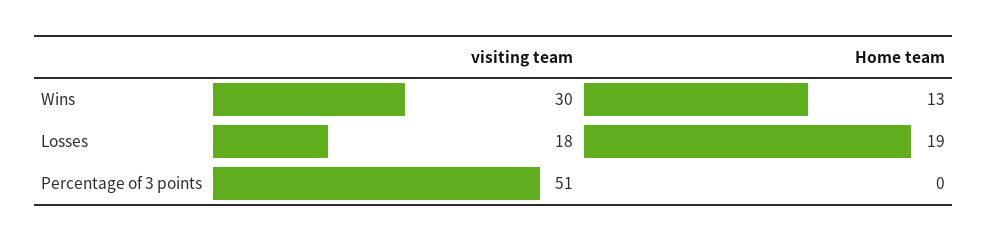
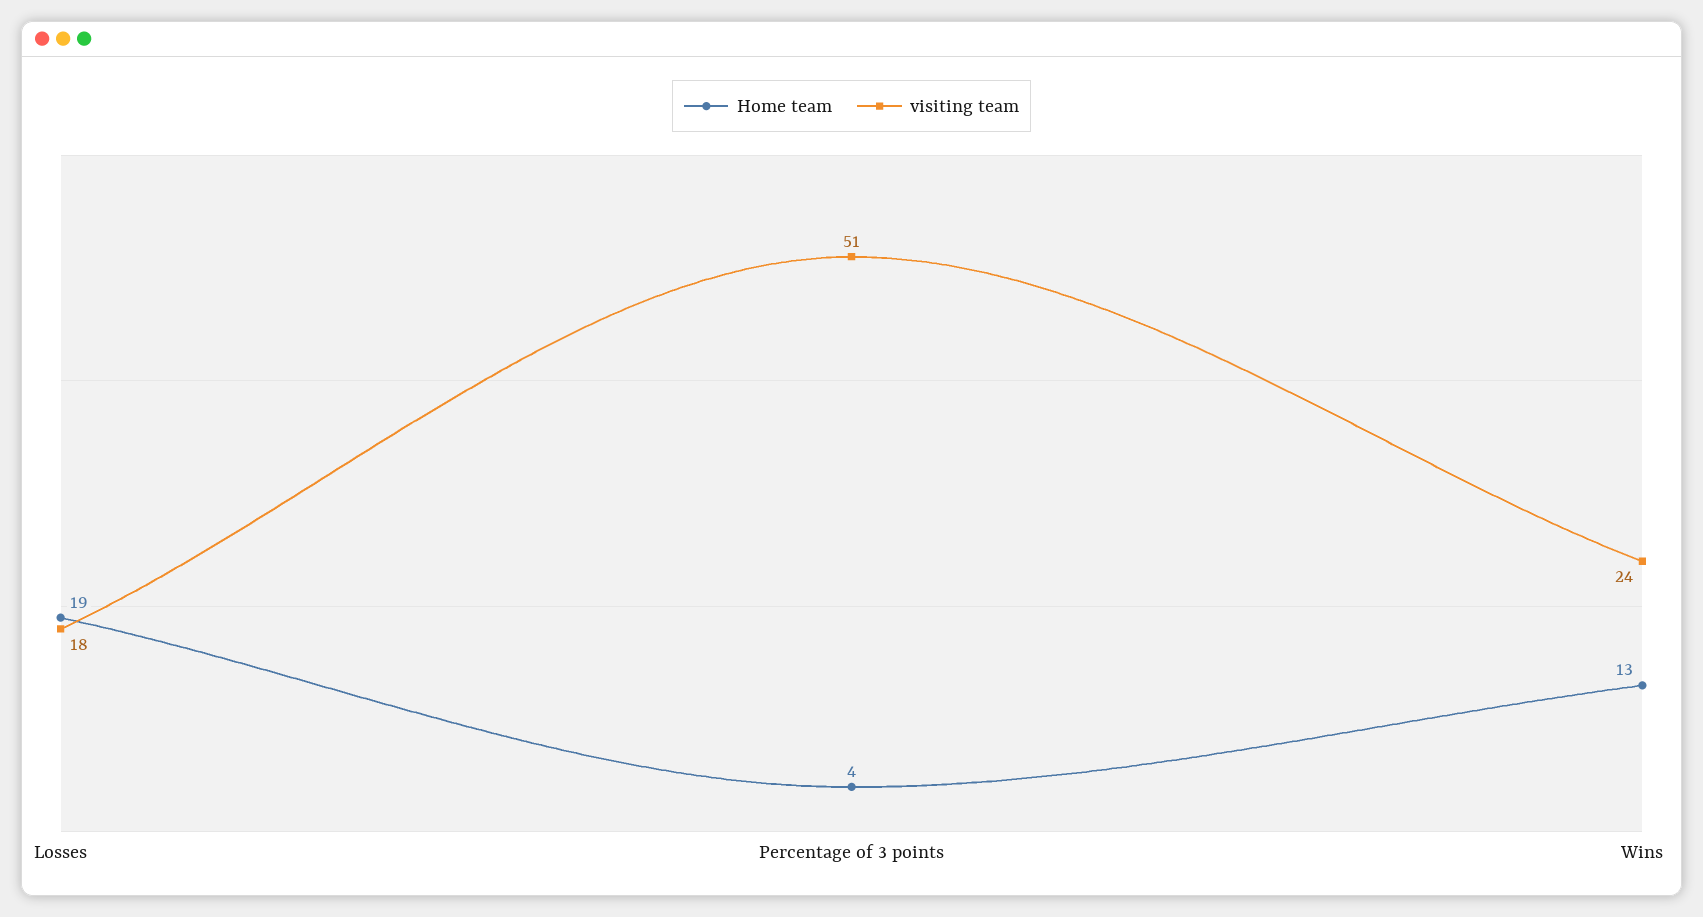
visiting team, Wins: 30 -> 24
Home team, Percentage of 3 points: 0 -> 4

